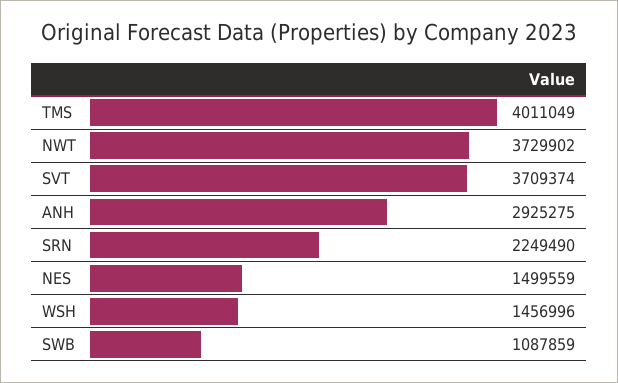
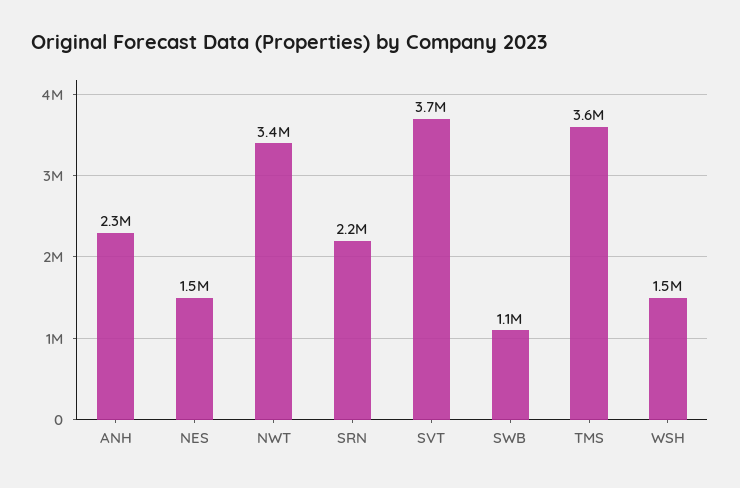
TMS: 4011049 -> 3600000
NWT: 3729902 -> 3400000
ANH: 2925275 -> 2300000

